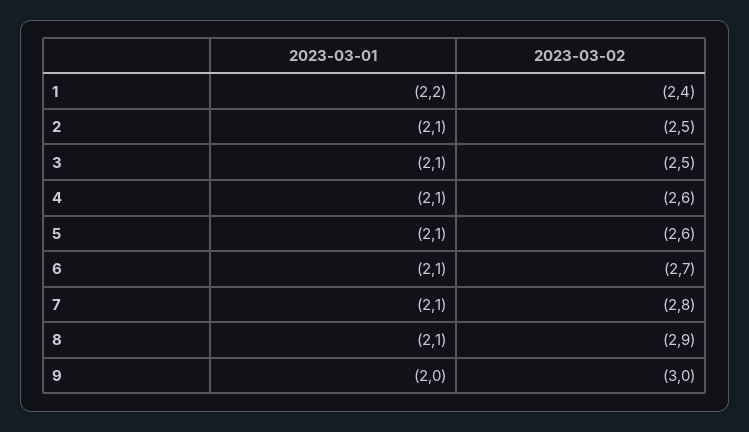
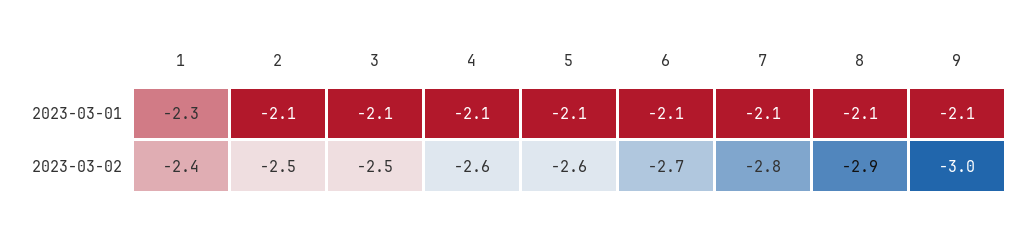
2023-03-01, 1: -2.2 -> -2.3
2023-03-01, 9: -2 -> -2.1

